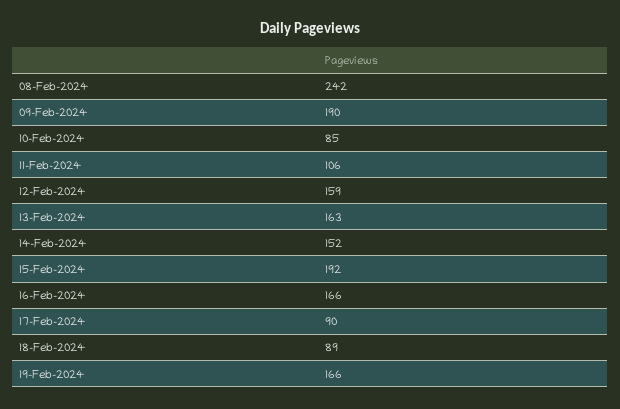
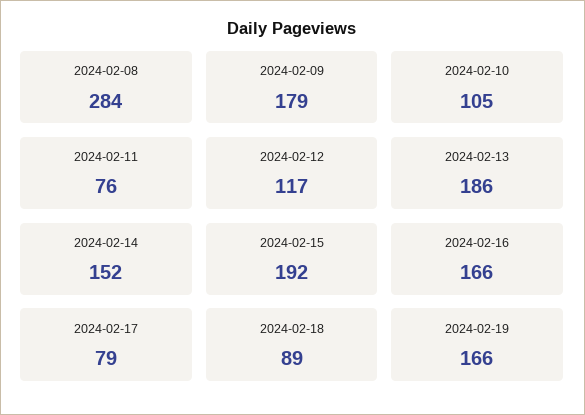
08-Feb-2024: 242 -> 284
09-Feb-2024: 190 -> 179
10-Feb-2024: 85 -> 105
11-Feb-2024: 106 -> 76
12-Feb-2024: 159 -> 117
13-Feb-2024: 163 -> 186
17-Feb-2024: 90 -> 79

